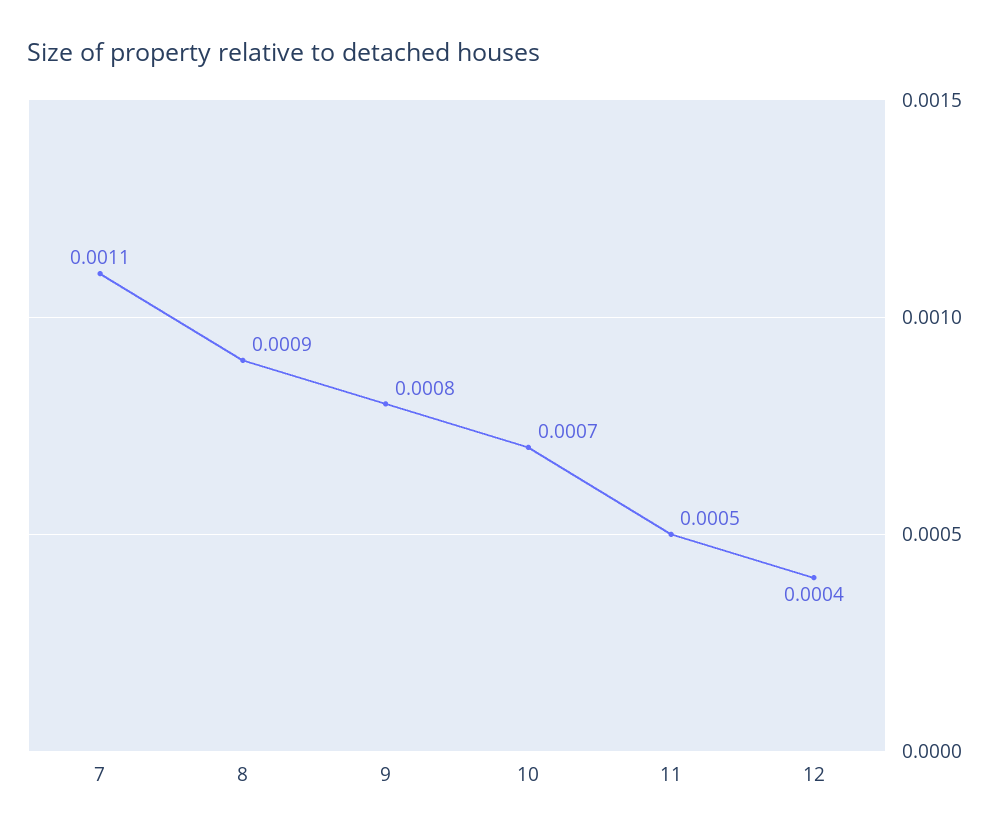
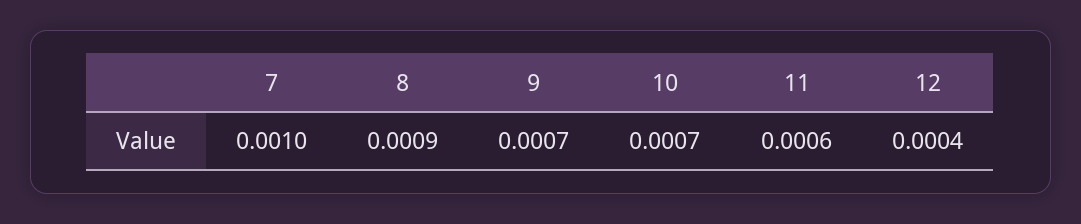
7: 0.0011 -> 0.001
9: 0.0008 -> 0.0007
11: 0.0005 -> 0.0006

